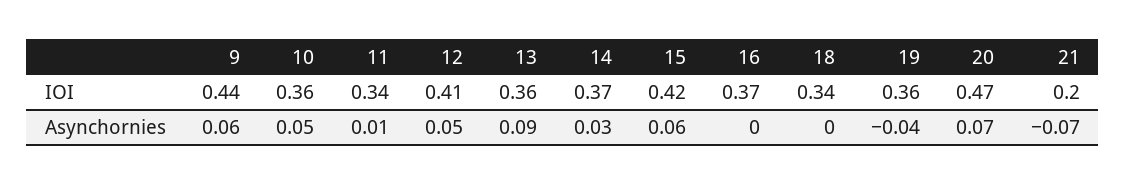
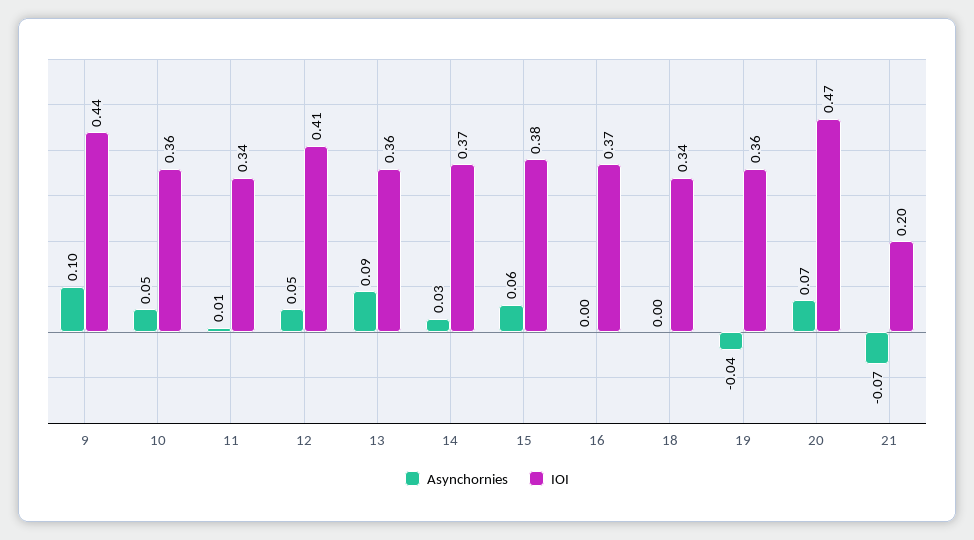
IOI, 15: 0.42 -> 0.38
Asynchornies, 9: 0.06 -> 0.1

